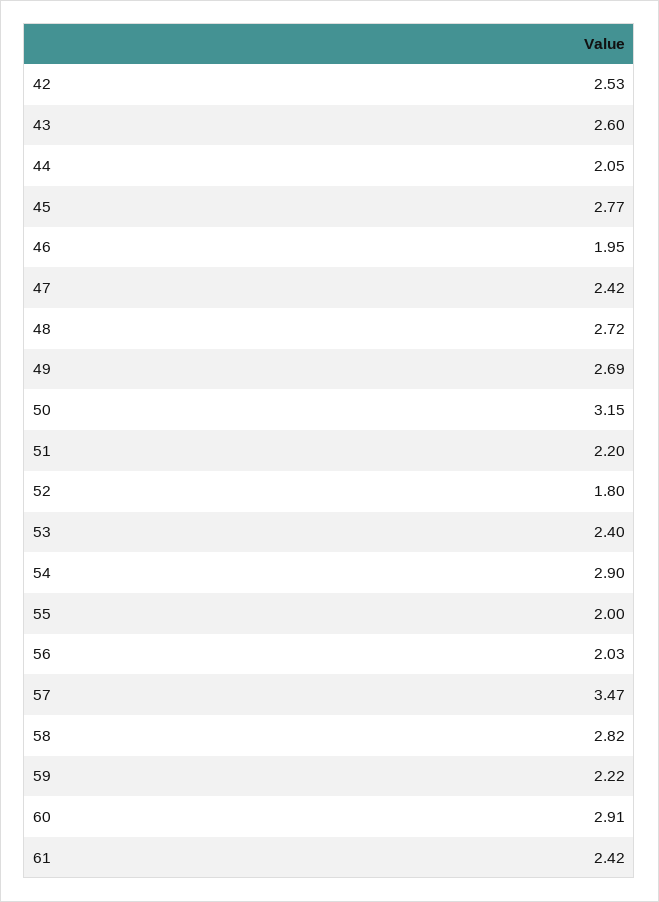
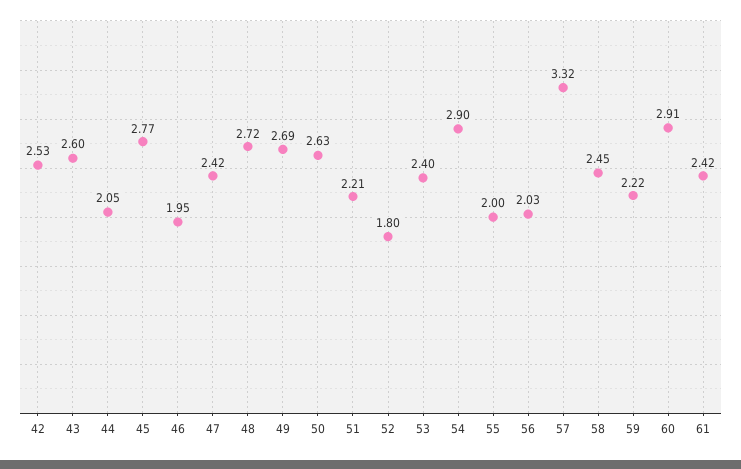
50: 3.15 -> 2.63
51: 2.2 -> 2.21
57: 3.47 -> 3.32
58: 2.82 -> 2.45

